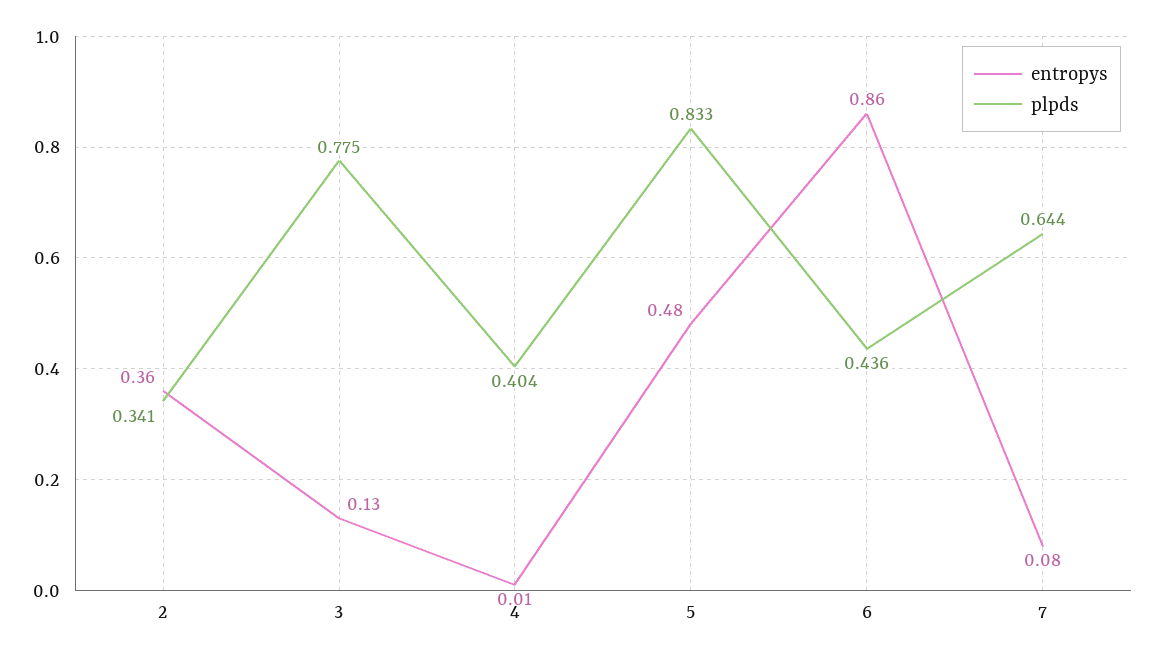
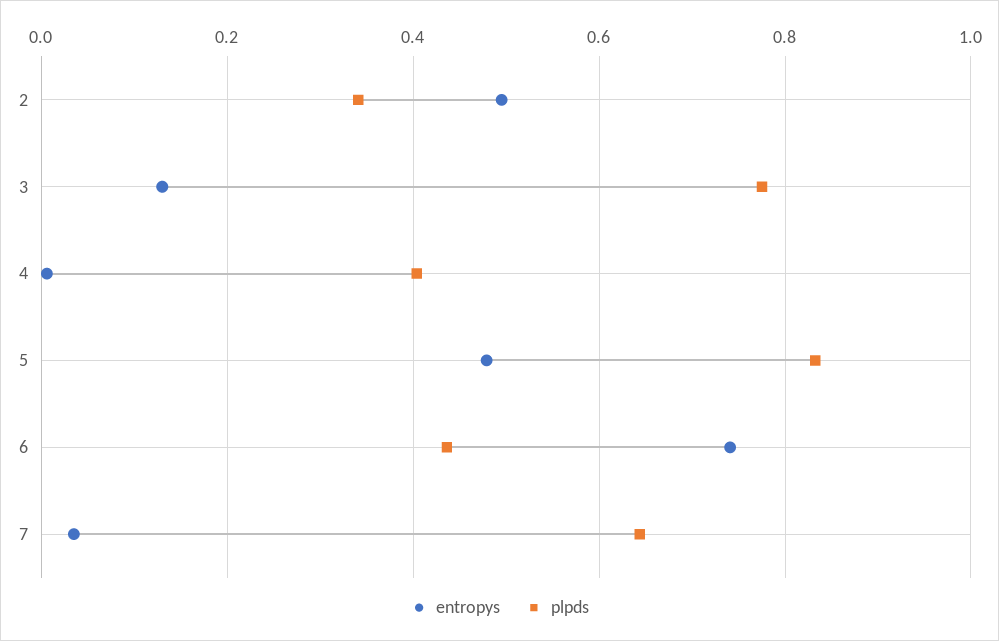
entropys, 2: 0.36 -> 0.5
entropys, 6: 0.86 -> 0.74
entropys, 7: 0.08 -> 0.04

